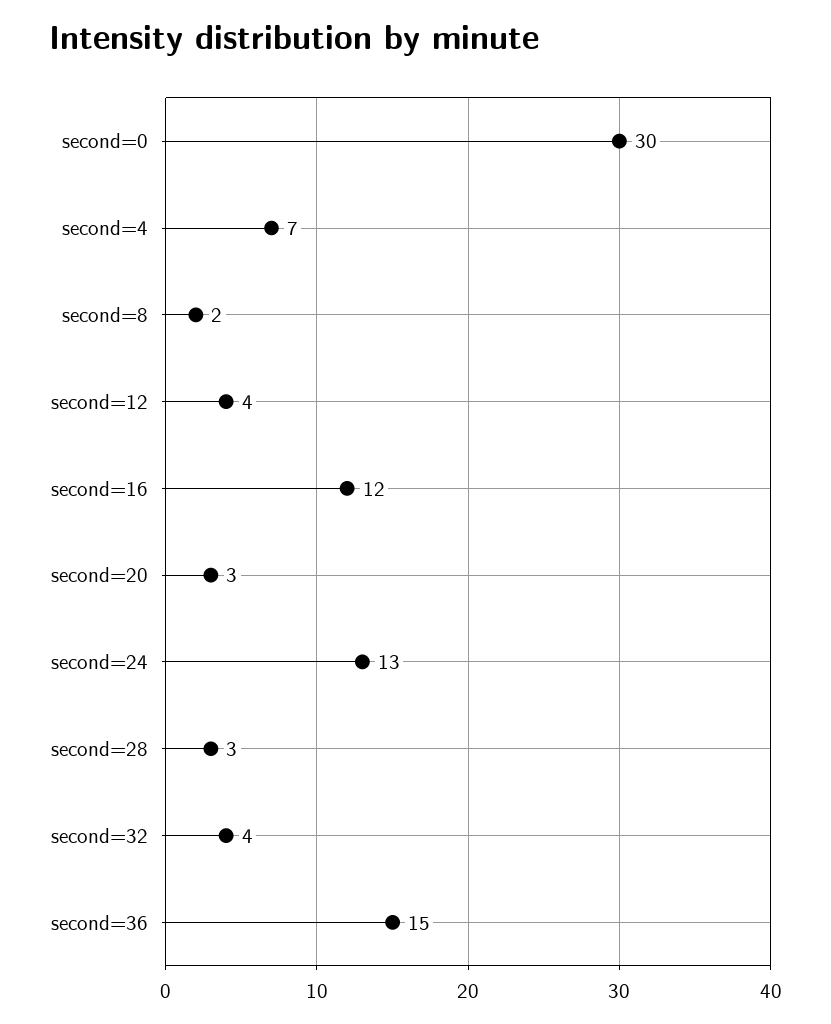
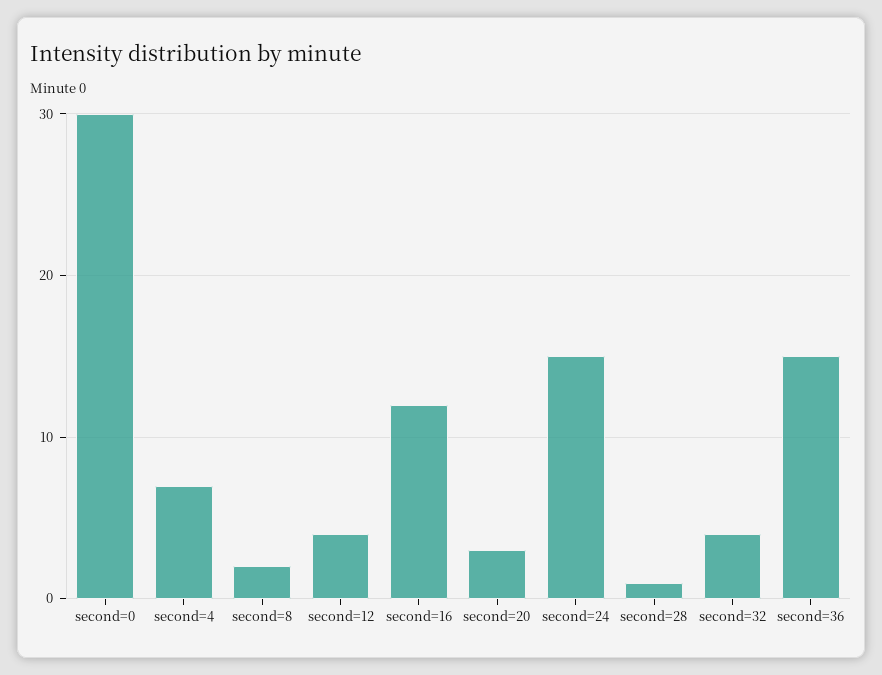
second=24: 13 -> 15
second=28: 3 -> 1

